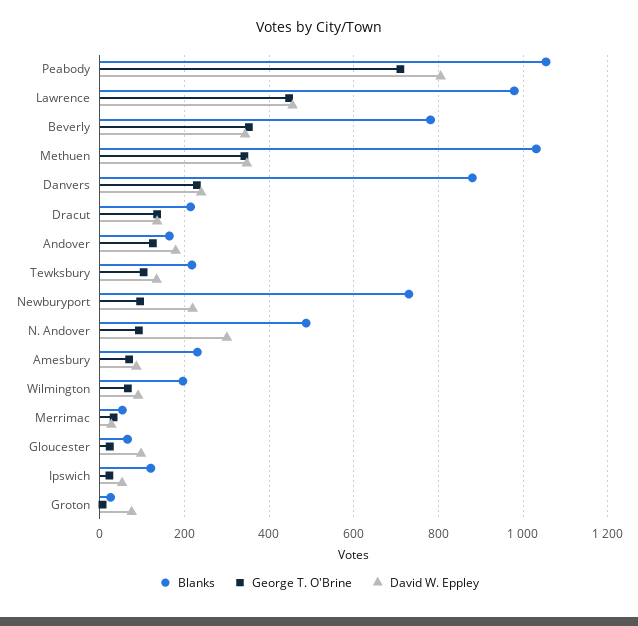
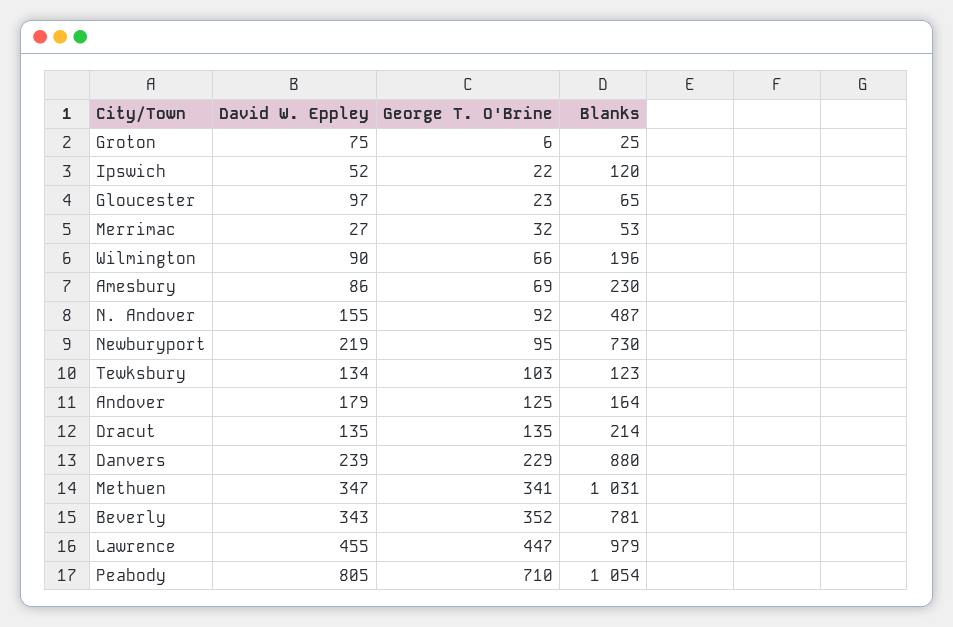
Blanks, Tewksbury: 220 -> 123
David W. Eppley, N. Andover: 300 -> 155

